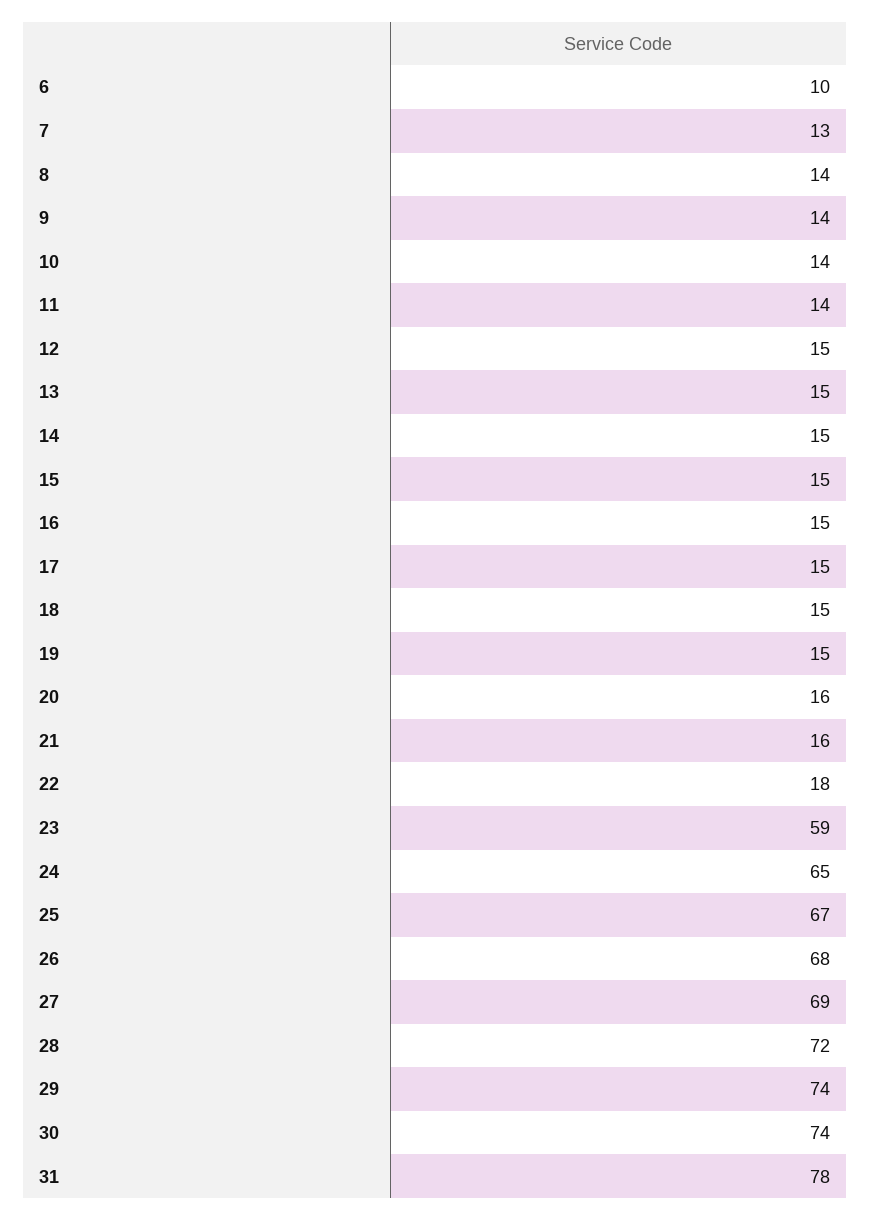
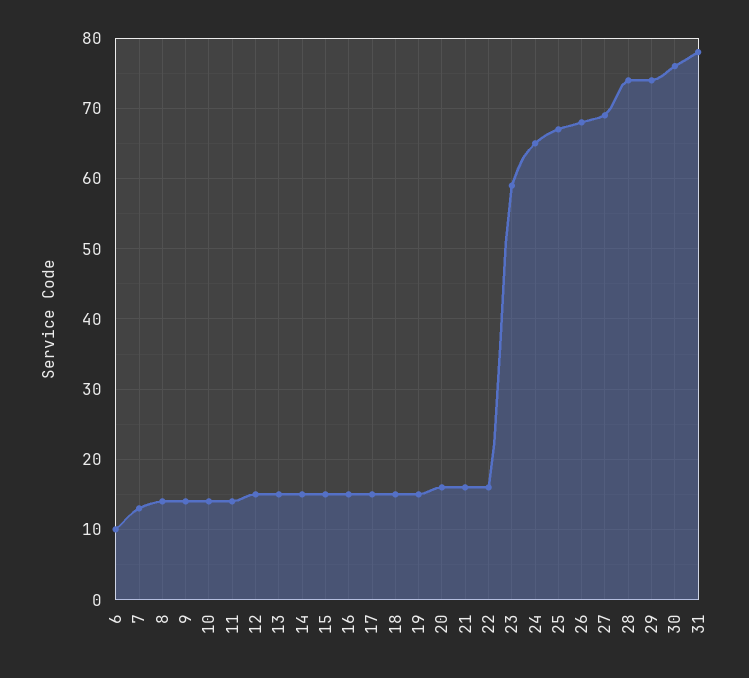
22: 18 -> 16
28: 72 -> 74
30: 74 -> 76

